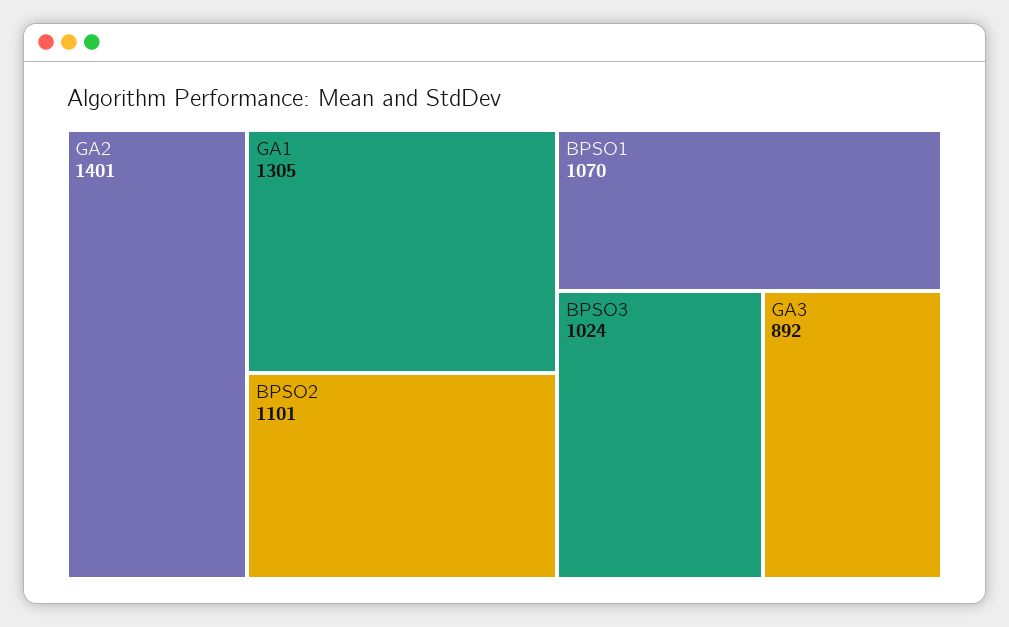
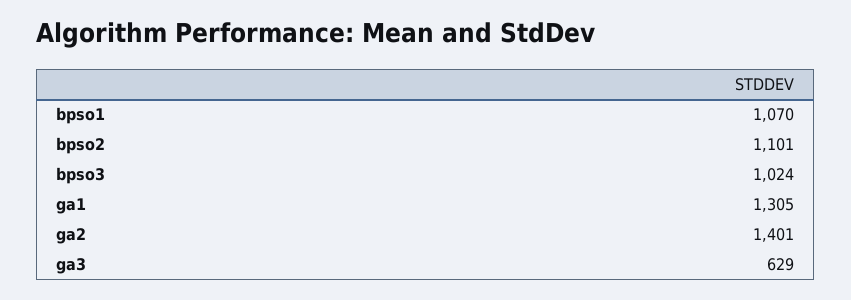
GA3: 892 -> 629

